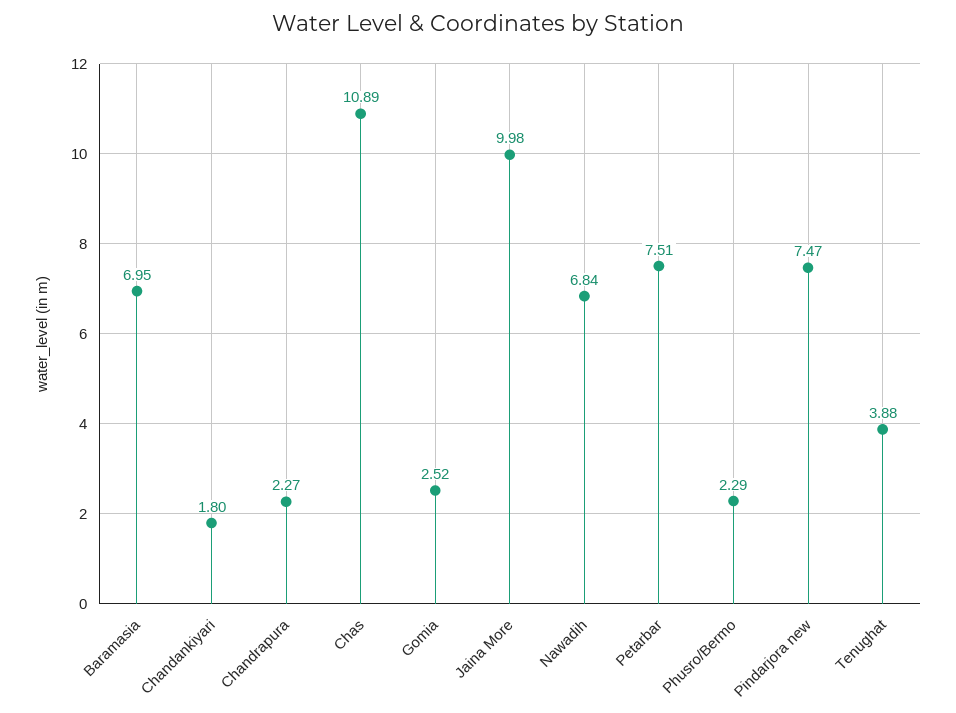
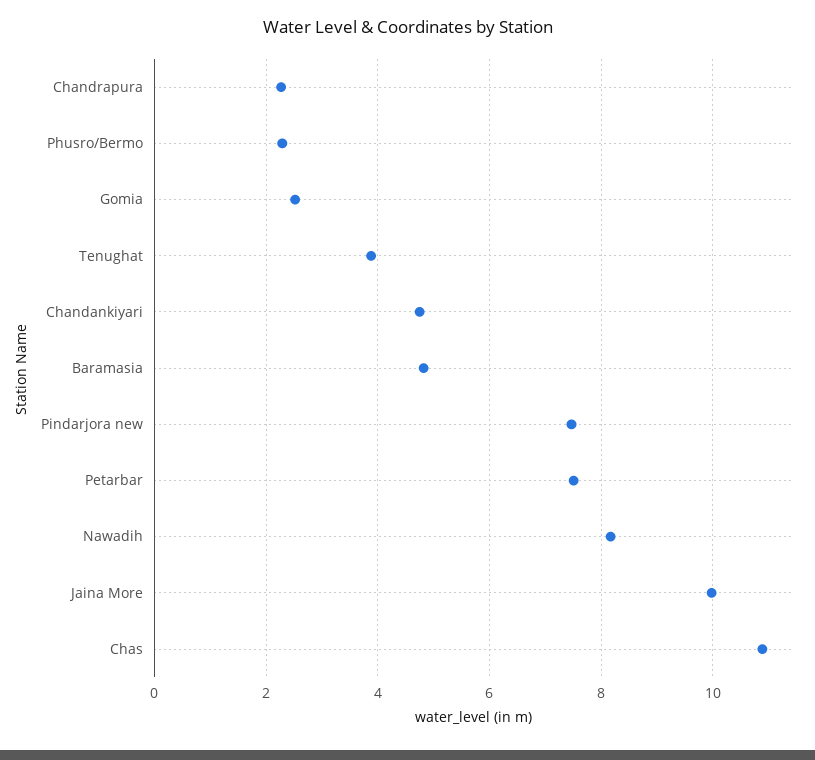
Baramasia: 6.95 -> 4.8
Chandankiyari: 1.8 -> 4.8
Nawadih: 6.84 -> 8.2

